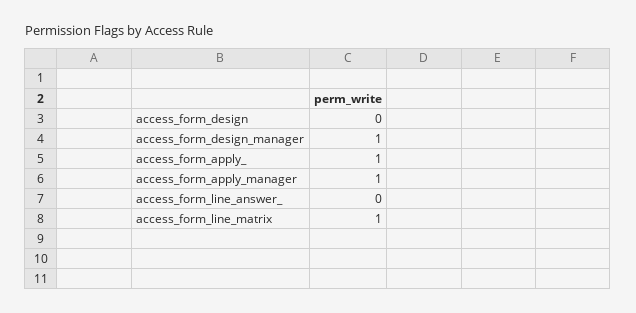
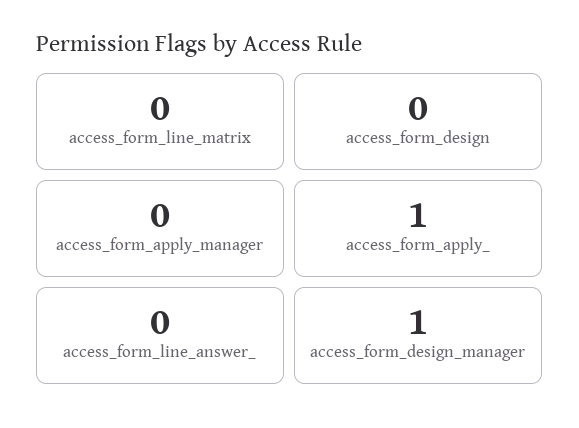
access_form_apply_manager: 1 -> 0
access_form_line_matrix: 1 -> 0

